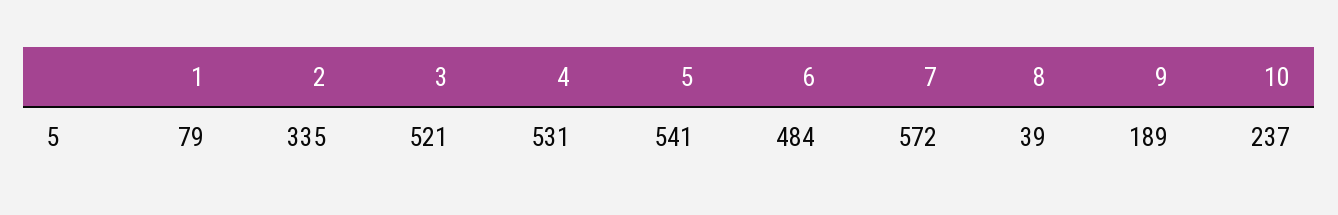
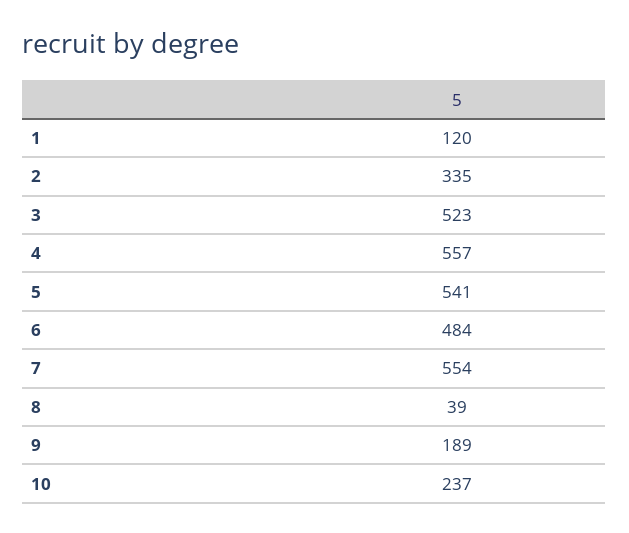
1: 79 -> 120
3: 521 -> 523
4: 531 -> 557
7: 572 -> 554

